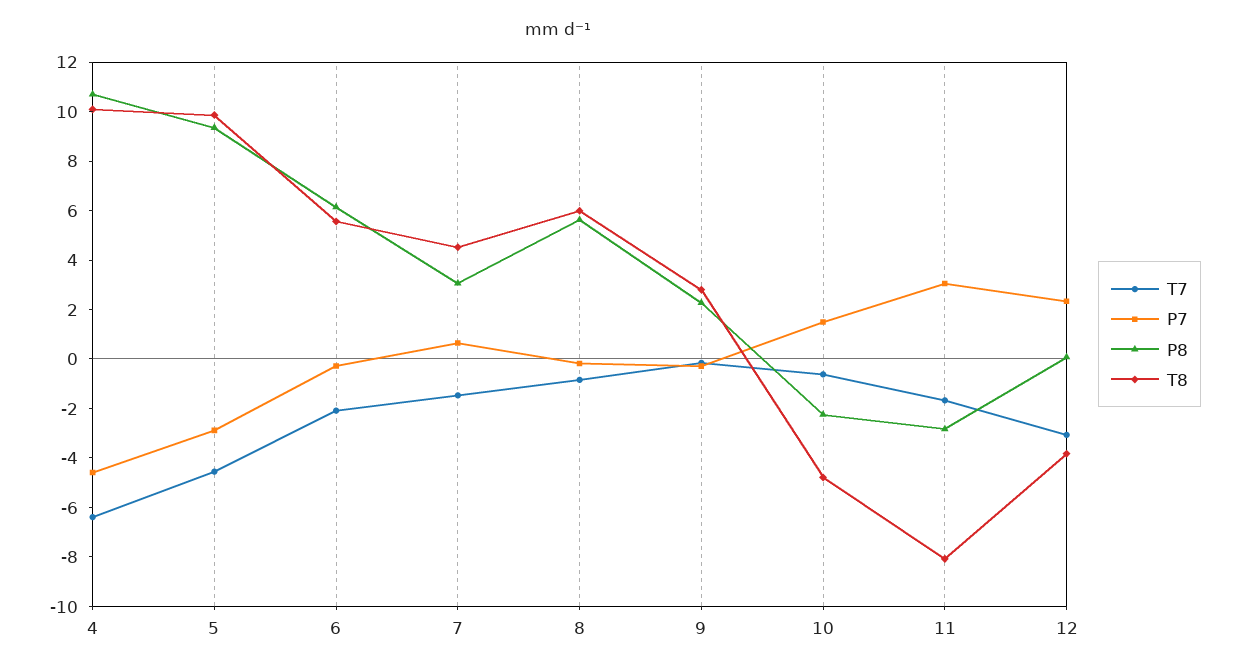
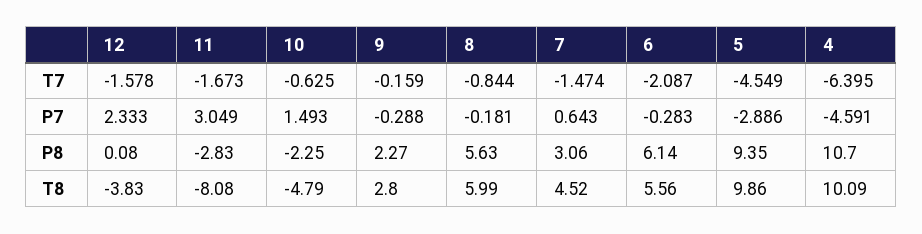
T7, 12: -3 -> -1.578

